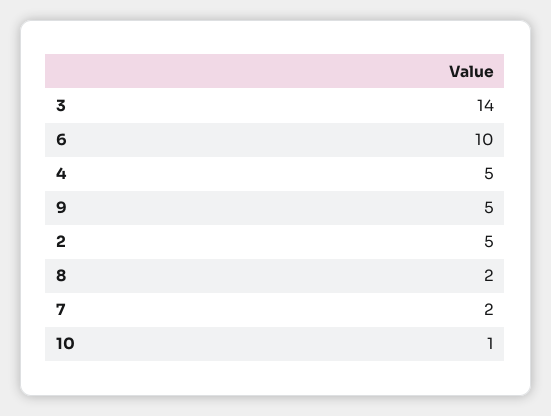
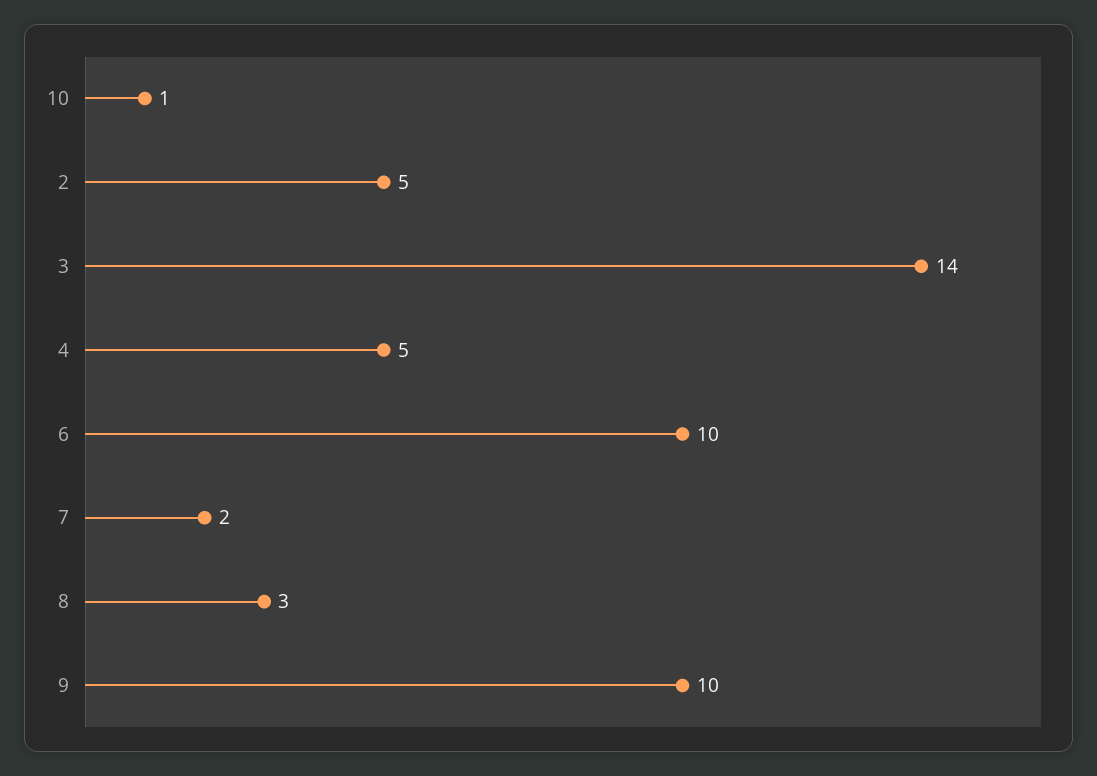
9: 5 -> 10
8: 2 -> 3

